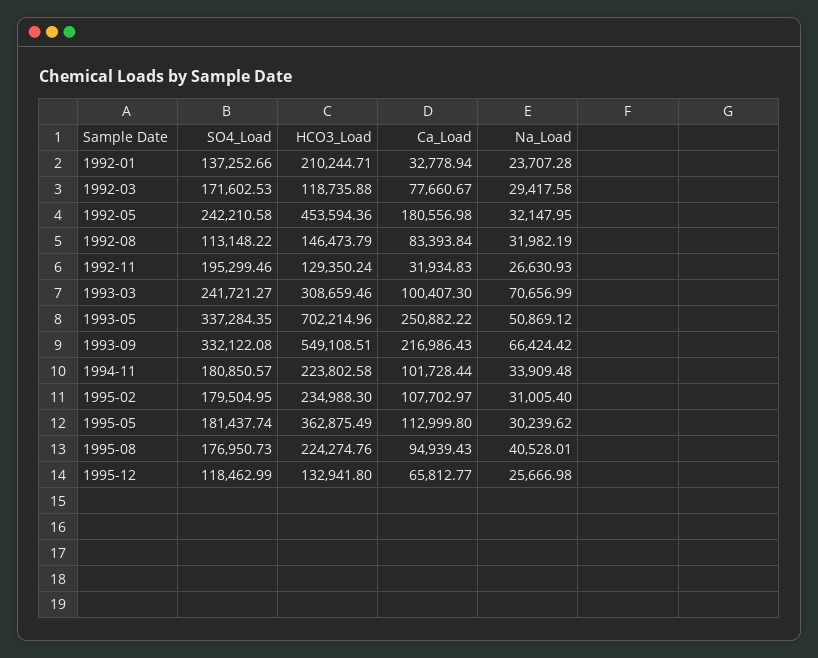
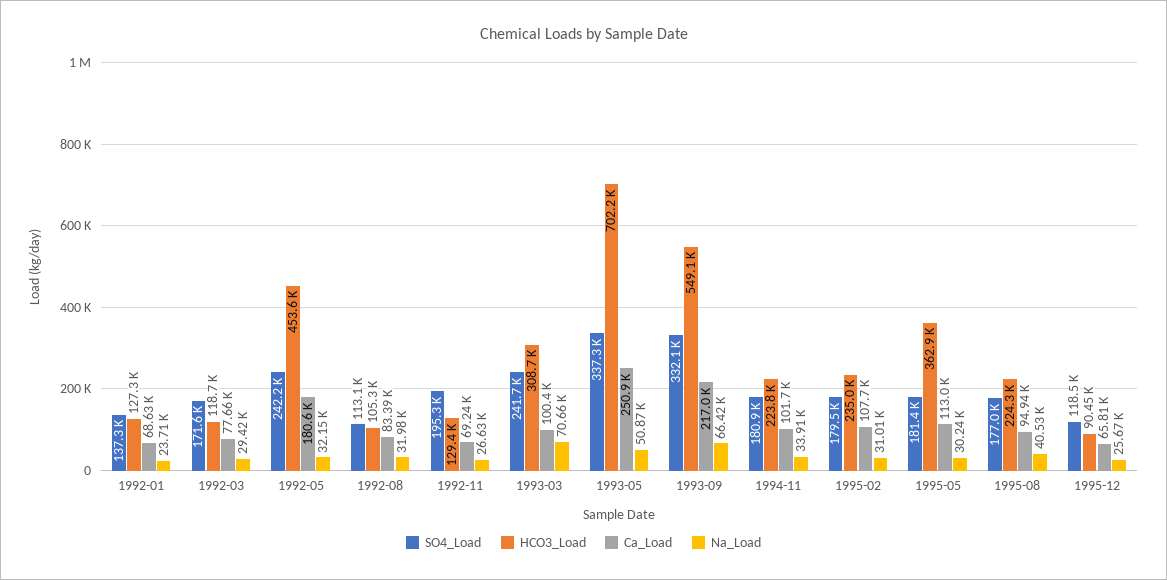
HCO3_Load, 1992-01: 210244.71 -> 127300
Ca_Load, 1992-01: 32778.94 -> 68630
HCO3_Load, 1992-08: 146473.79 -> 105300
Ca_Load, 1992-11: 31934.83 -> 69240
HCO3_Load, 1995-12: 132941.8 -> 90450

